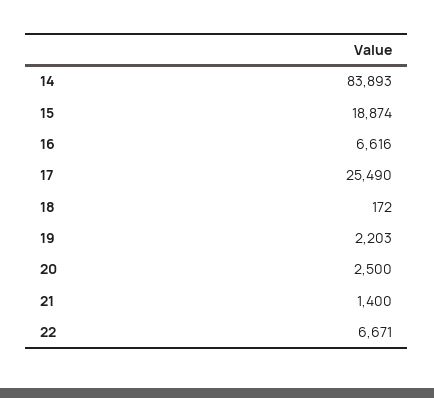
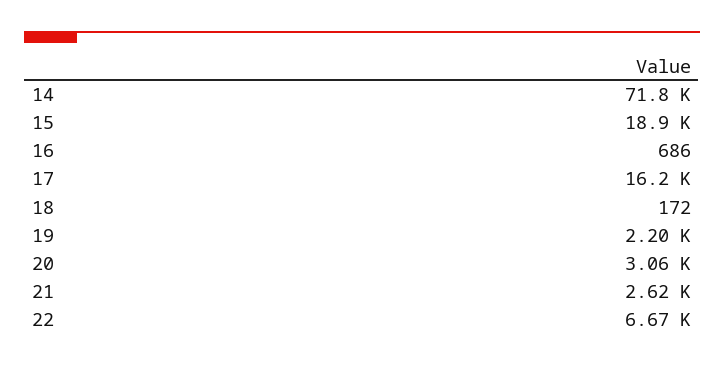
14: 83893 -> 71800
16: 6616 -> 686
17: 25490 -> 16200
20: 2500 -> 3060
21: 1400 -> 2620

